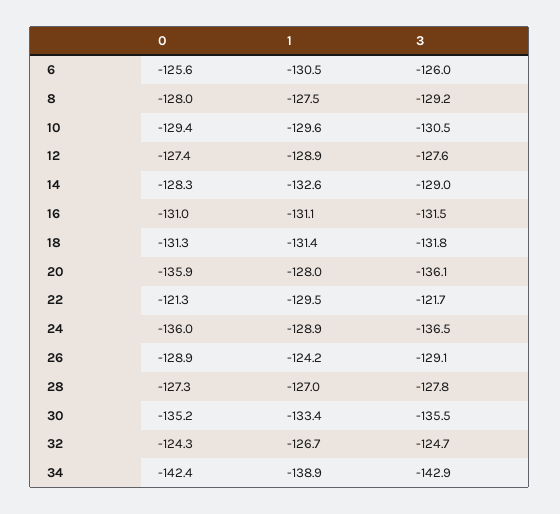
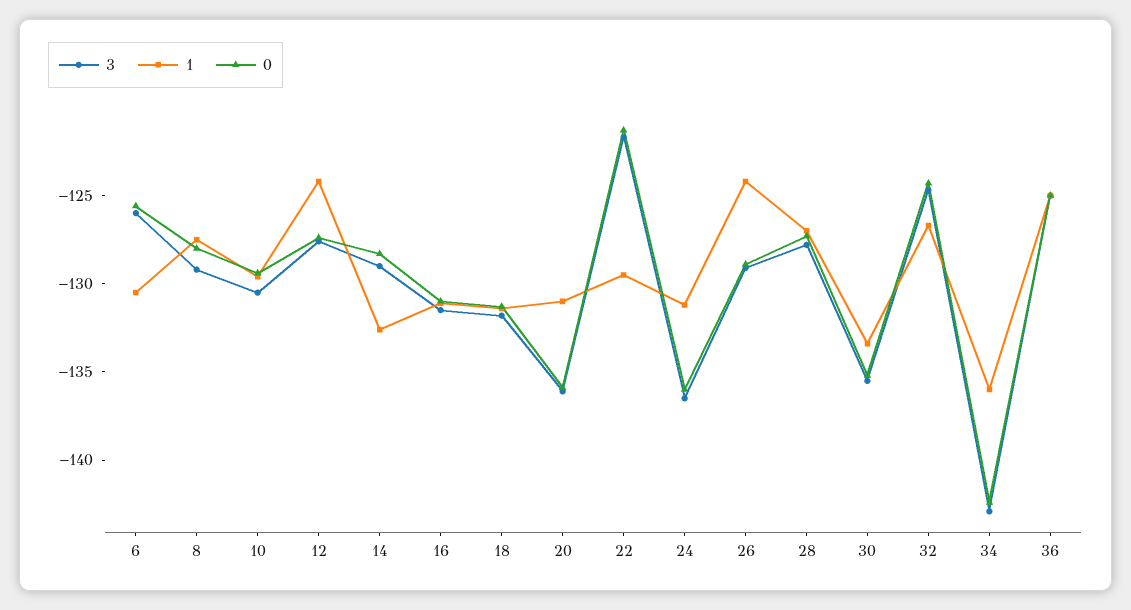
1, 12: -128.9 -> -124
1, 20: -128 -> -131
1, 24: -128.9 -> -131
1, 34: -138.9 -> -136
3, 36: none -> -125
1, 36: none -> -125
0, 36: none -> -125

